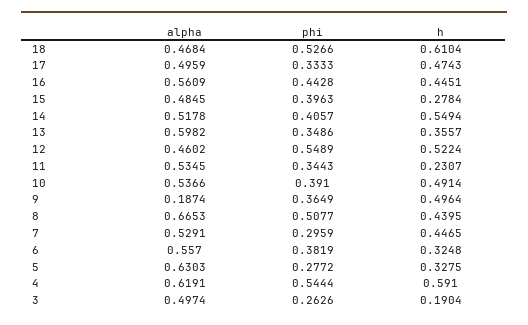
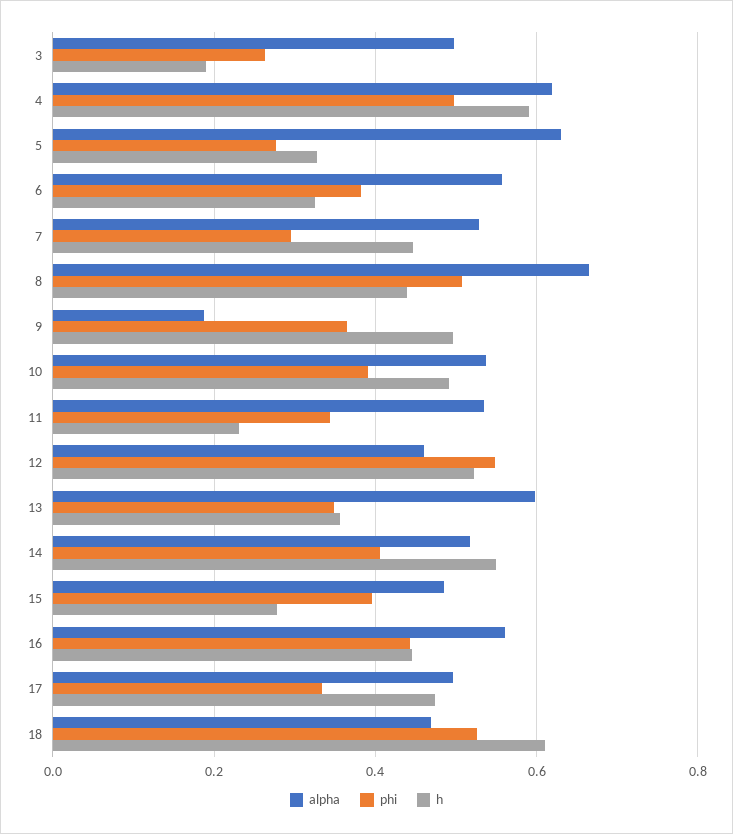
phi, 4: 0.5444 -> 0.5

